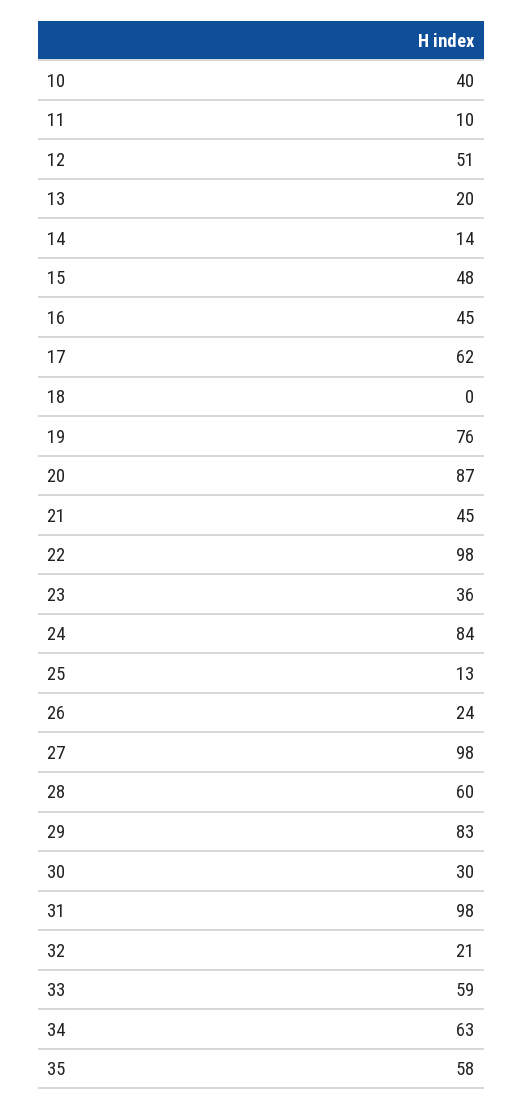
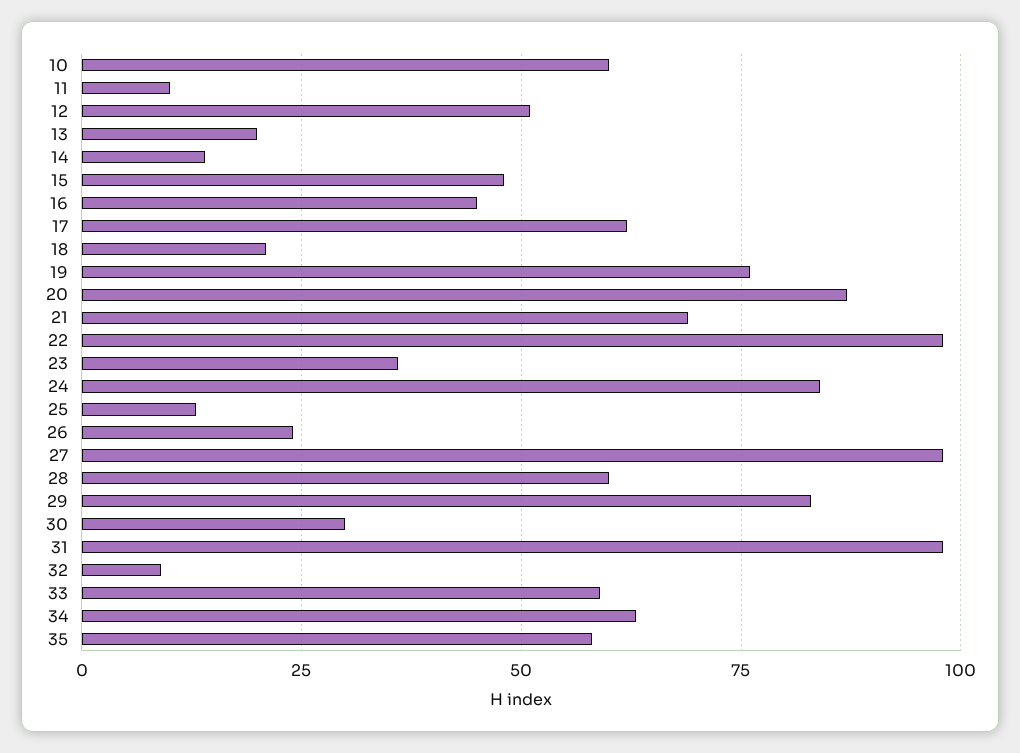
10: 40 -> 60
18: 0 -> 20
21: 45 -> 70
32: 21 -> 10

